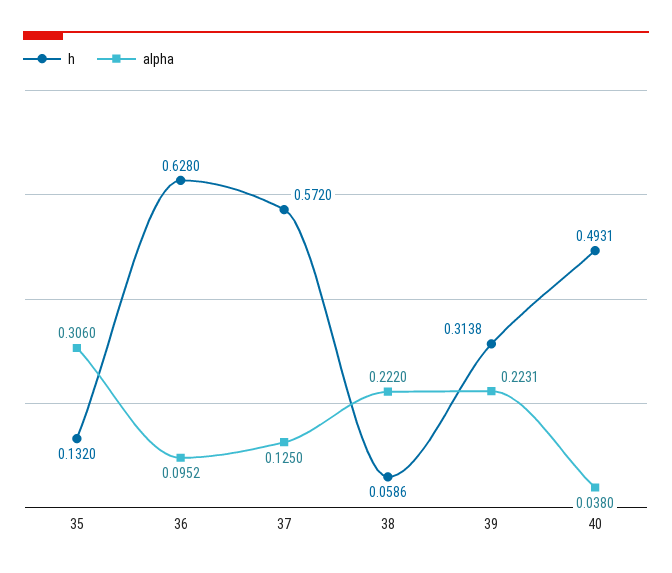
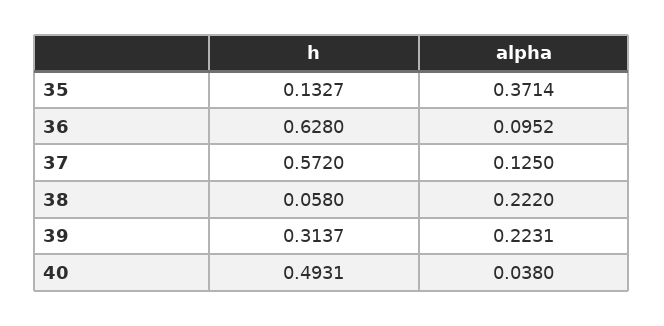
h, 35: 0.132 -> 0.1327
alpha, 35: 0.306 -> 0.3714
h, 38: 0.0586 -> 0.058
h, 39: 0.3138 -> 0.3137

